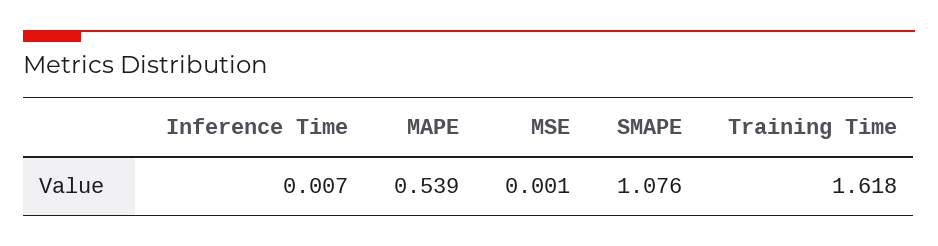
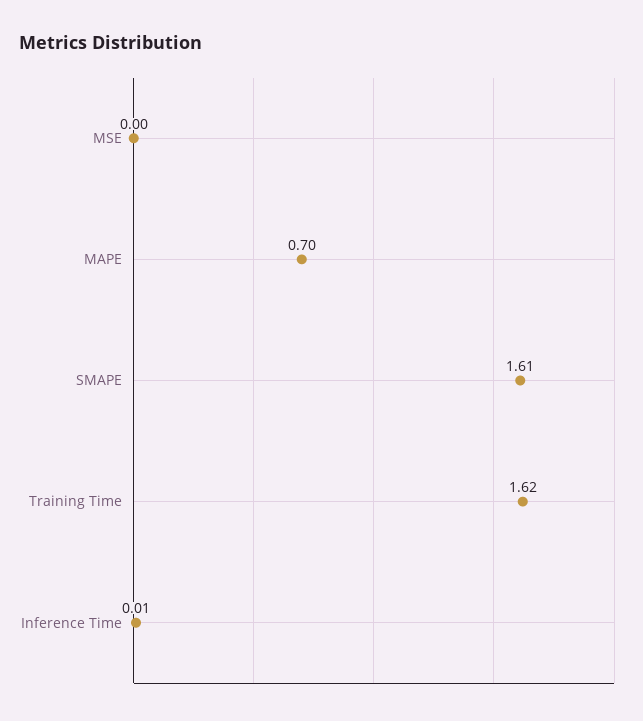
MAPE: 0.539 -> 0.7
SMAPE: 1.076 -> 1.61

